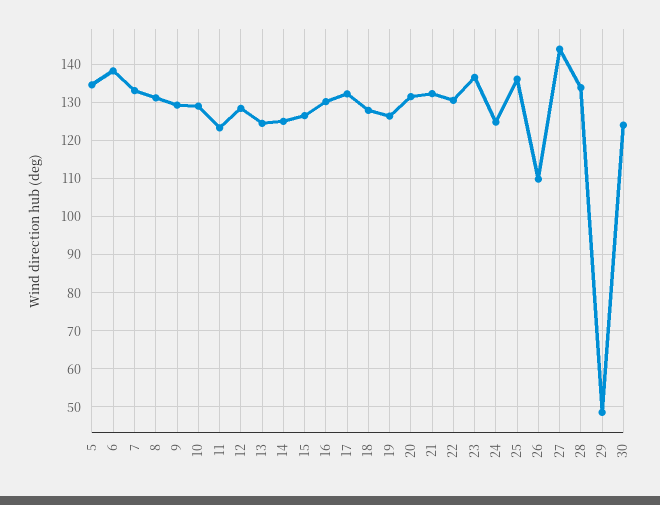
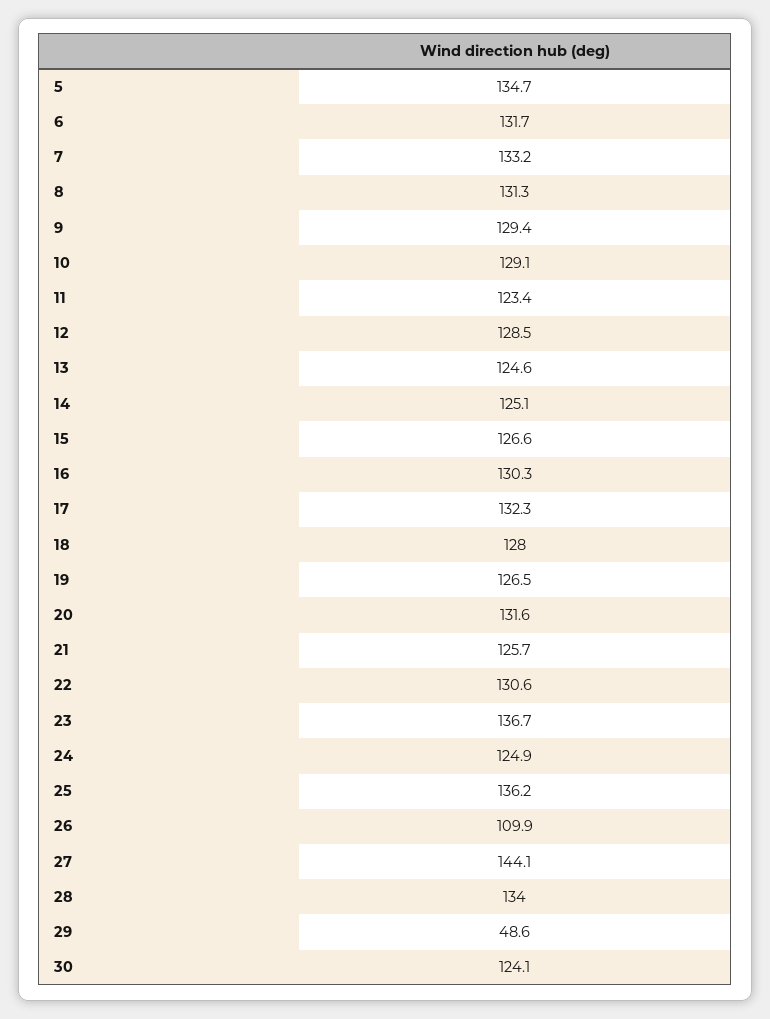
6: 138 -> 131.7
21: 132 -> 125.7

